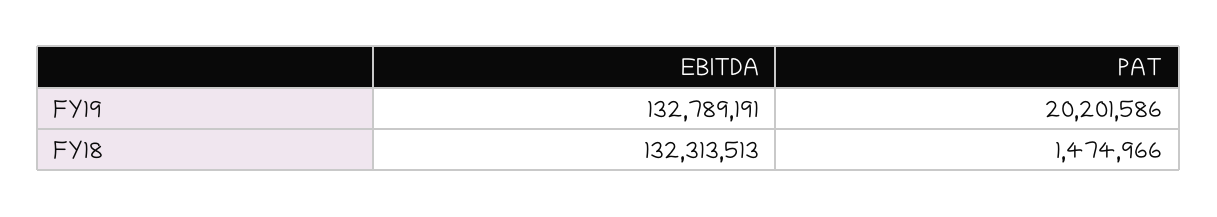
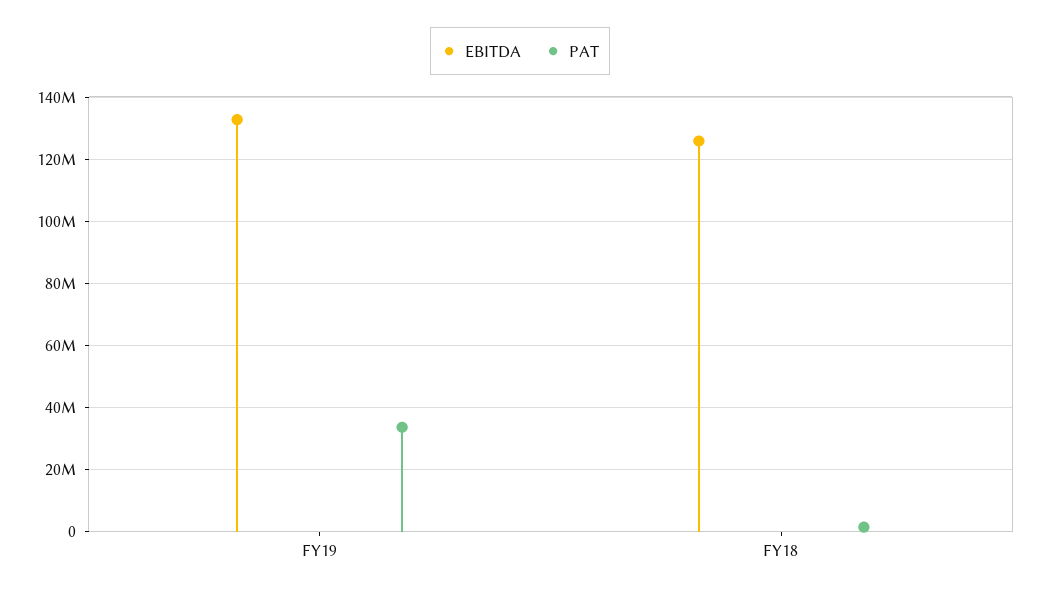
PAT, FY19: 20201586 -> 34000000
EBITDA, FY18: 132313513 -> 126000000

